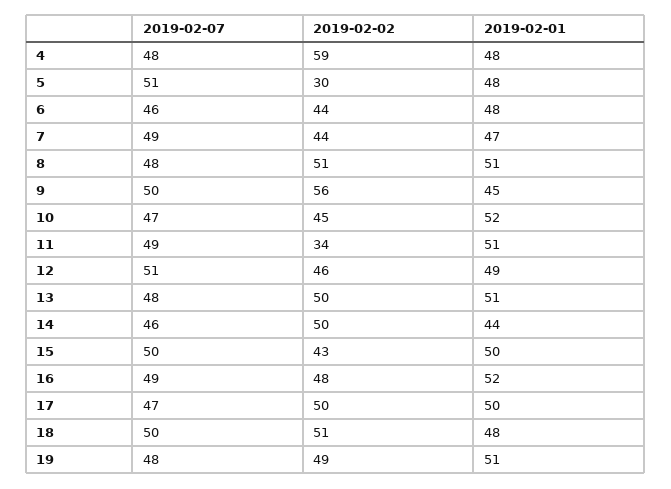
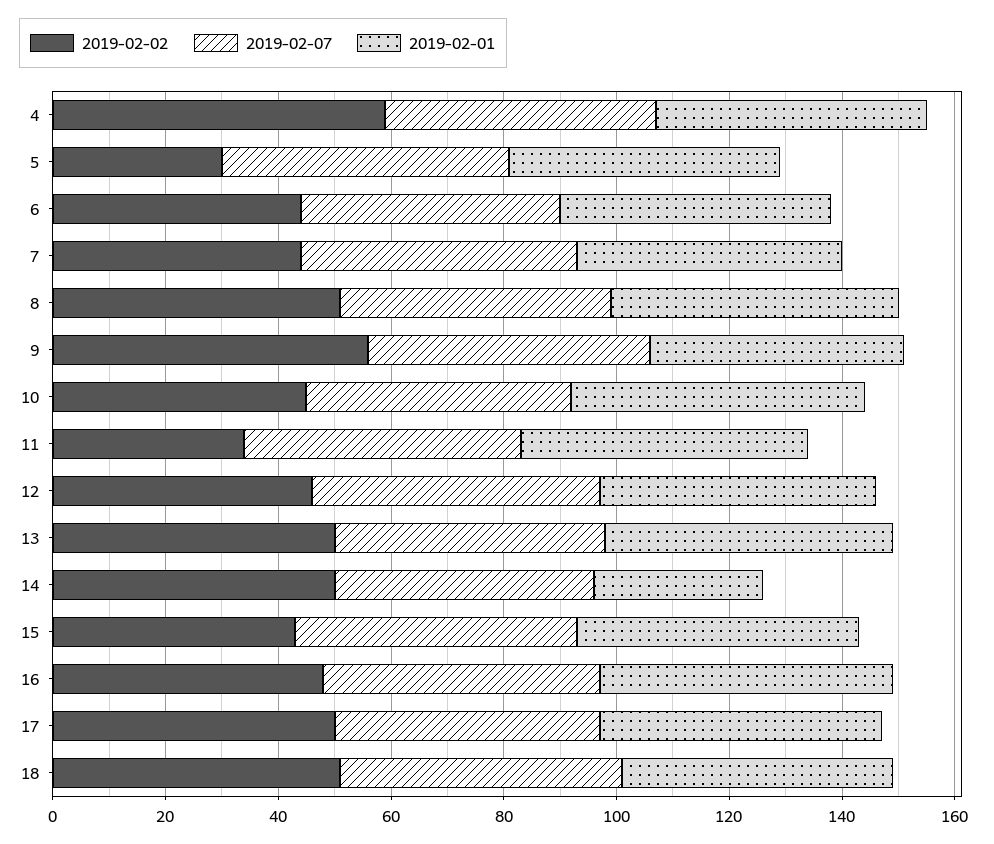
2019-02-01, 14: 44 -> 30
2019-02-07, 19: 48 -> none
2019-02-02, 19: 49 -> none
2019-02-01, 19: 51 -> none

